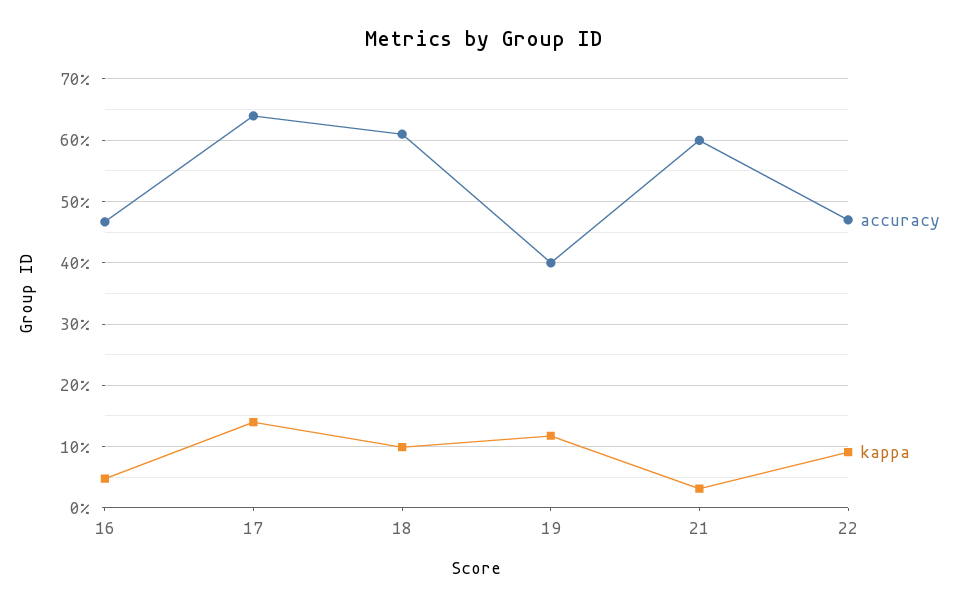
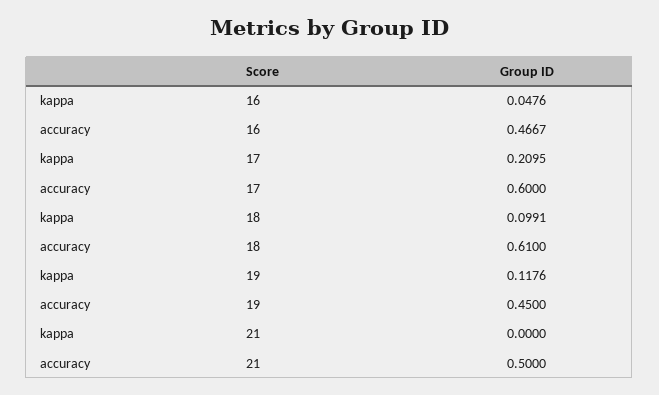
accuracy, 17: 0.64 -> 0.6
kappa, 17: 0.14 -> 0.2095
accuracy, 19: 0.4 -> 0.45
accuracy, 21: 0.6 -> 0.5
kappa, 21: 0.03 -> 0
accuracy, 22: 0.47 -> none
kappa, 22: 0.09 -> none

